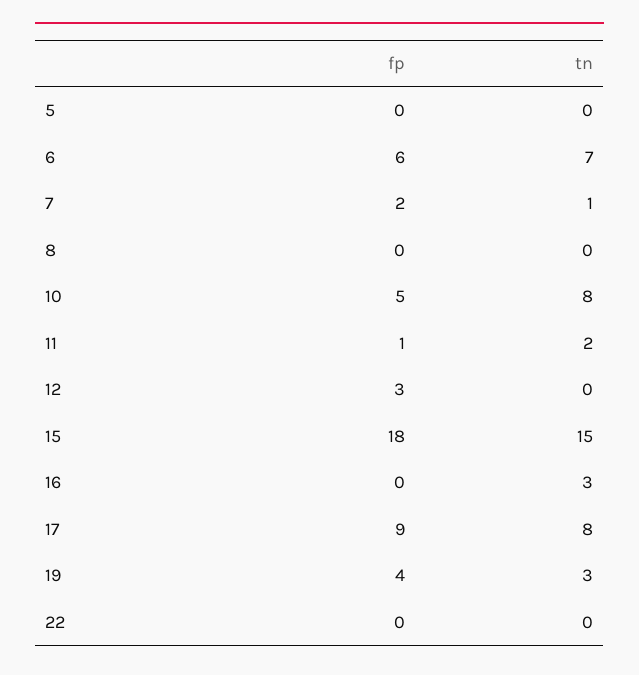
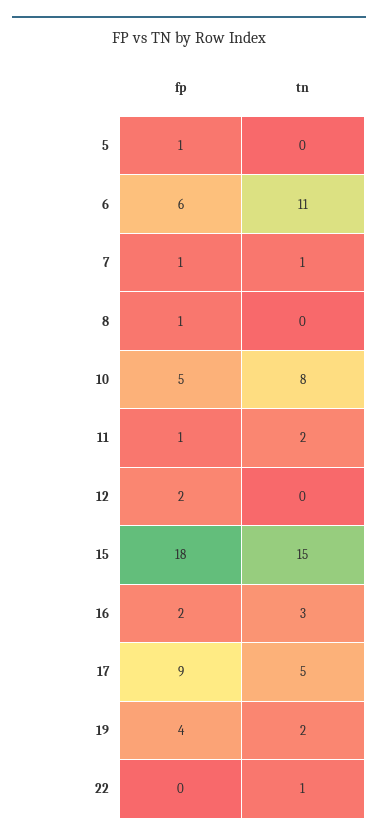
fp, 5: 0 -> 1
tn, 6: 7 -> 11
fp, 7: 2 -> 1
fp, 8: 0 -> 1
fp, 12: 3 -> 2
fp, 16: 0 -> 2
tn, 17: 8 -> 5
tn, 19: 3 -> 2
tn, 22: 0 -> 1

